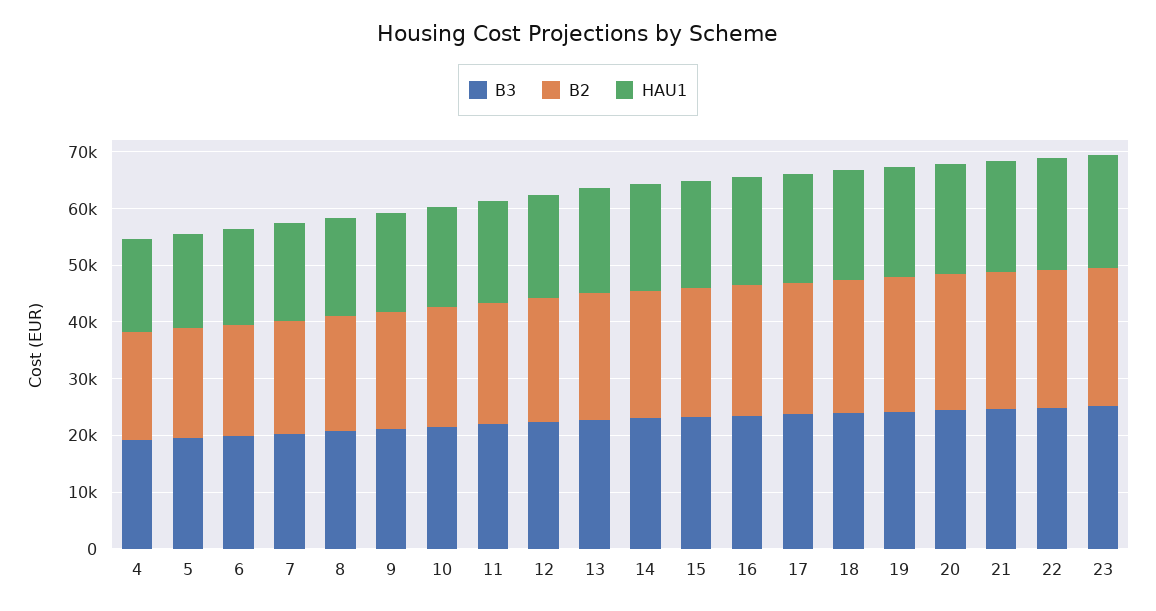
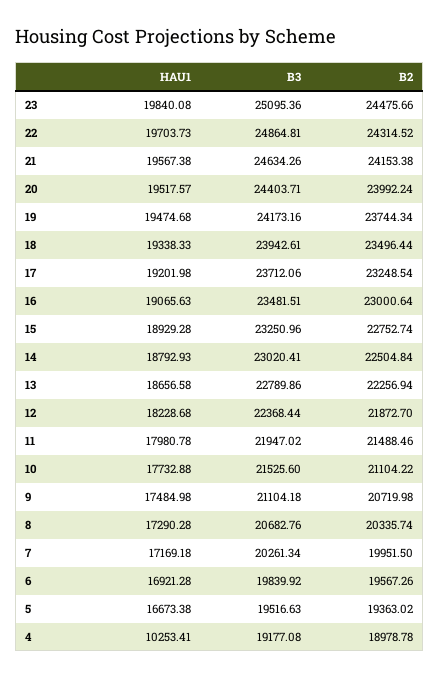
HAU1, 4: 16000 -> 10253.41

